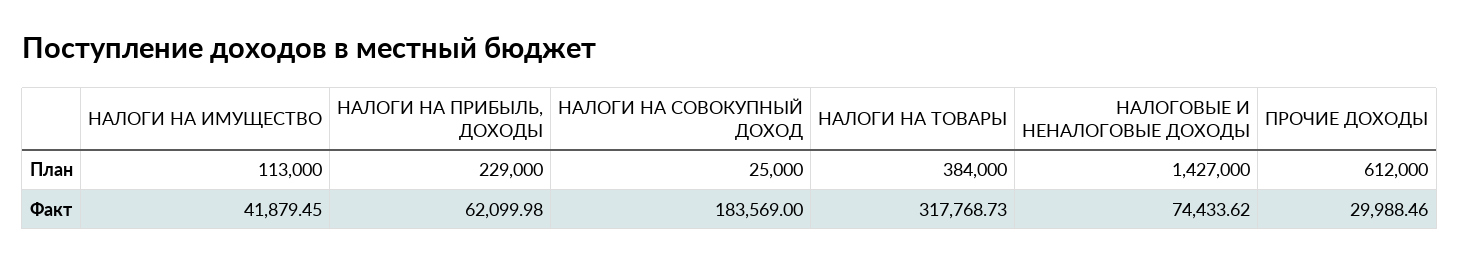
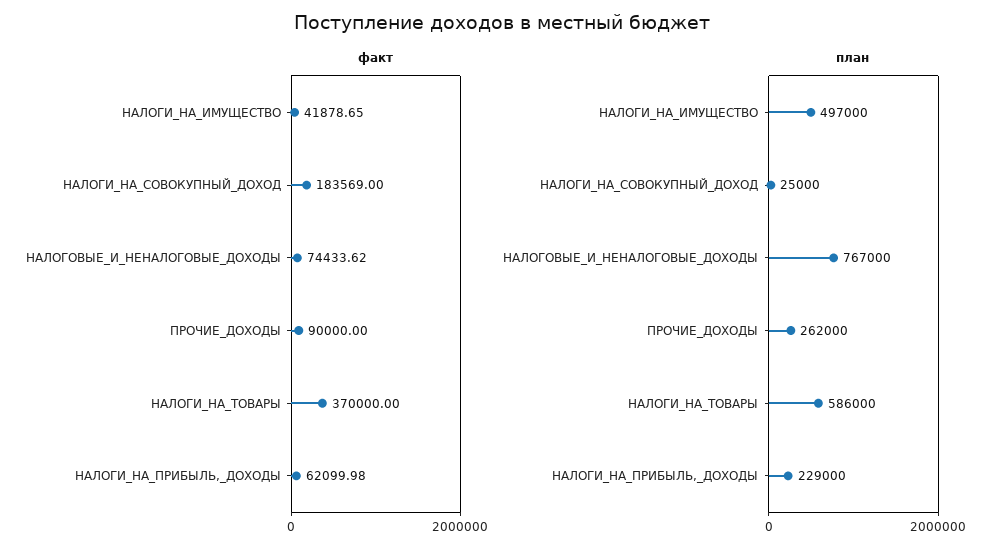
План, НАЛОГИ НА ИМУЩЕСТВО: 113000 -> 497000
План, НАЛОГИ НА ТОВАРЫ: 384000 -> 586000
План, НАЛОГОВЫЕ И НЕНАЛОГОВЫЕ ДОХОДЫ: 1427000 -> 767000
План, ПРОЧИЕ ДОХОДЫ: 612000 -> 262000
Факт, НАЛОГИ НА ИМУЩЕСТВО: 41879.45 -> 41878.65
Факт, НАЛОГИ НА ТОВАРЫ: 317768.73 -> 370000
Факт, ПРОЧИЕ ДОХОДЫ: 29988.46 -> 90000

